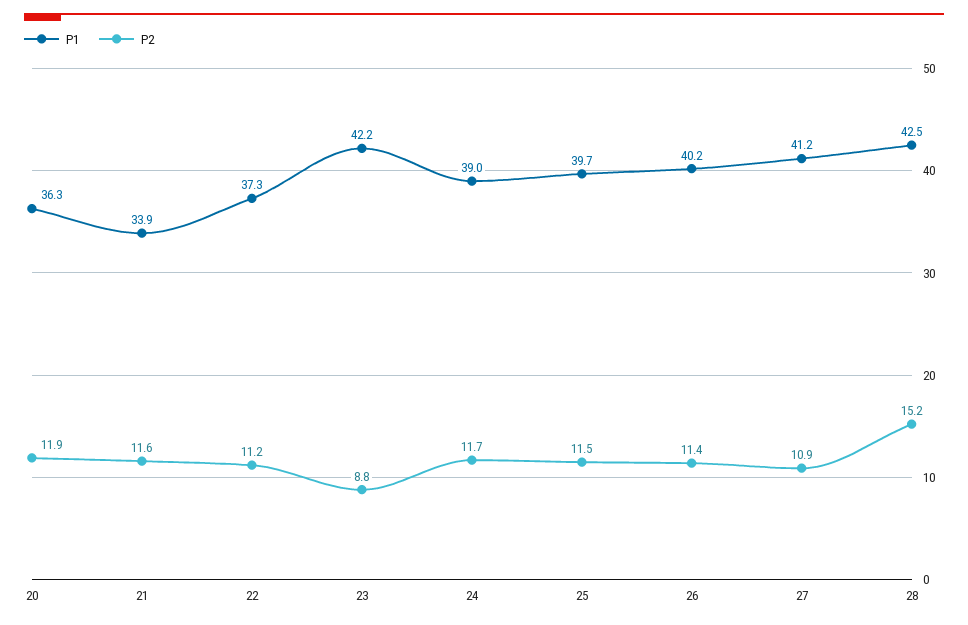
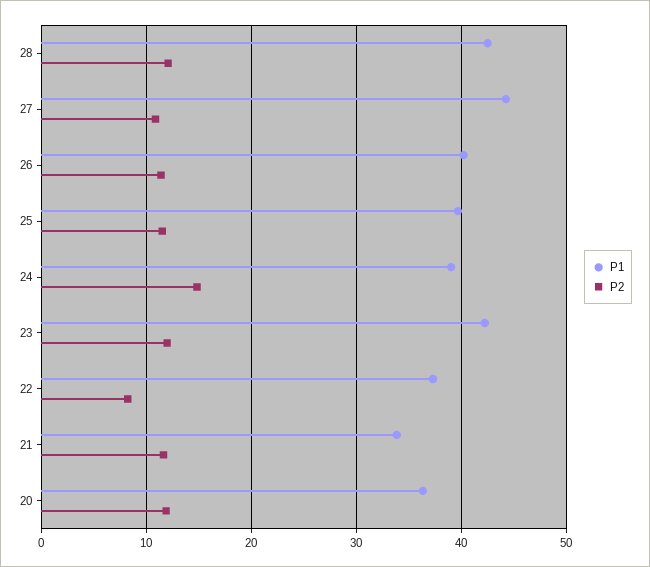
P2, 22: 11.2 -> 8
P2, 23: 8.8 -> 12
P2, 24: 11.7 -> 15
P1, 27: 41.2 -> 44
P2, 28: 15.2 -> 12

